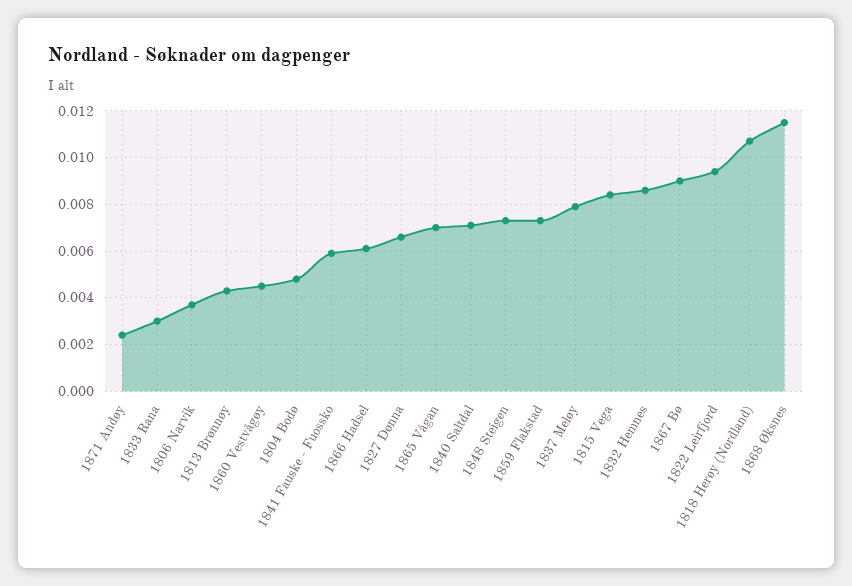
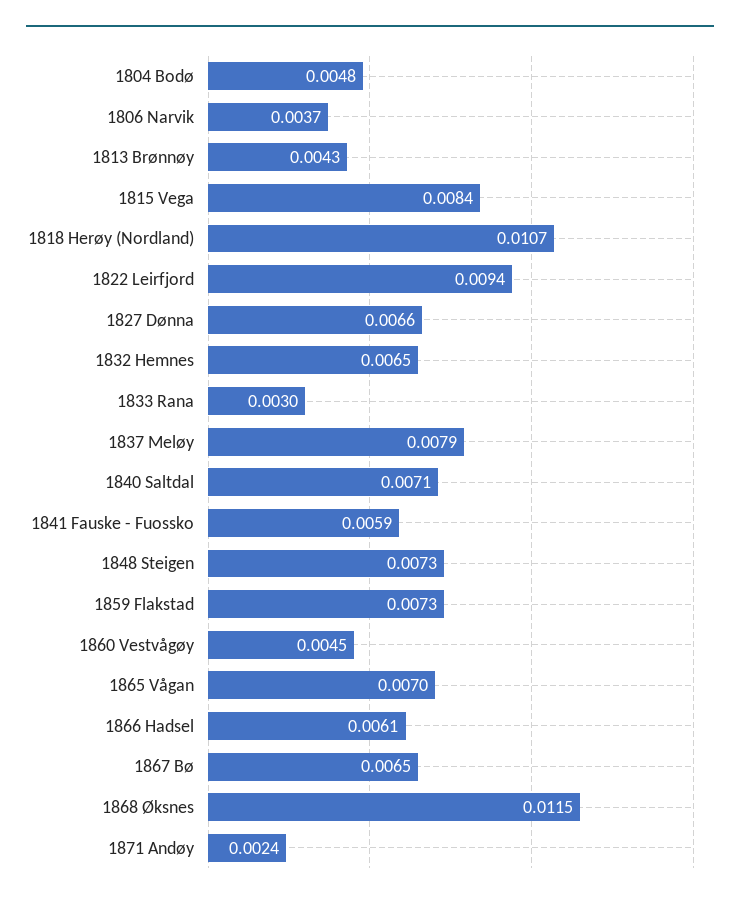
1832 Hemnes: 0.0085 -> 0.0065
1867 Bø: 0.009 -> 0.0065

